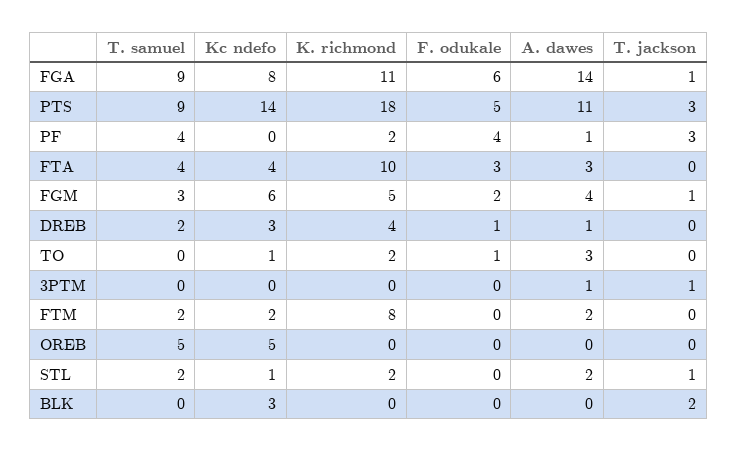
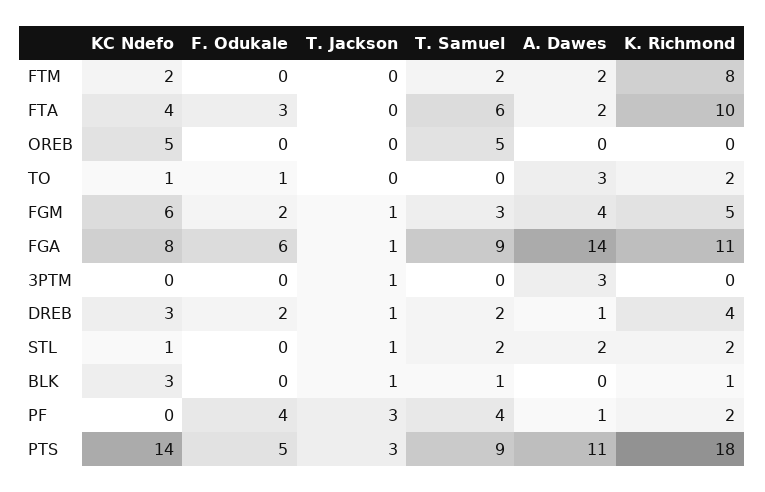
T. samuel, FTA: 4 -> 6
A. dawes, FTA: 3 -> 2
F. odukale, DREB: 1 -> 2
T. jackson, DREB: 0 -> 1
A. dawes, 3PTM: 1 -> 3
T. samuel, BLK: 0 -> 1
K. richmond, BLK: 0 -> 1
T. jackson, BLK: 2 -> 1

